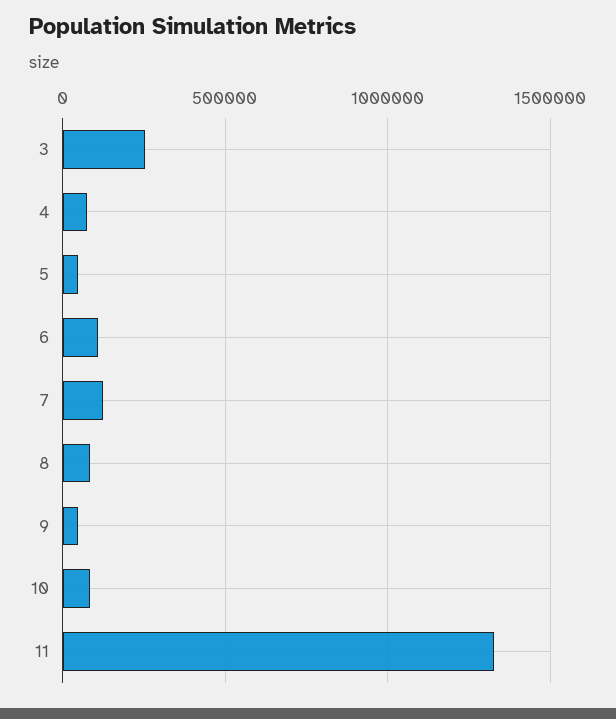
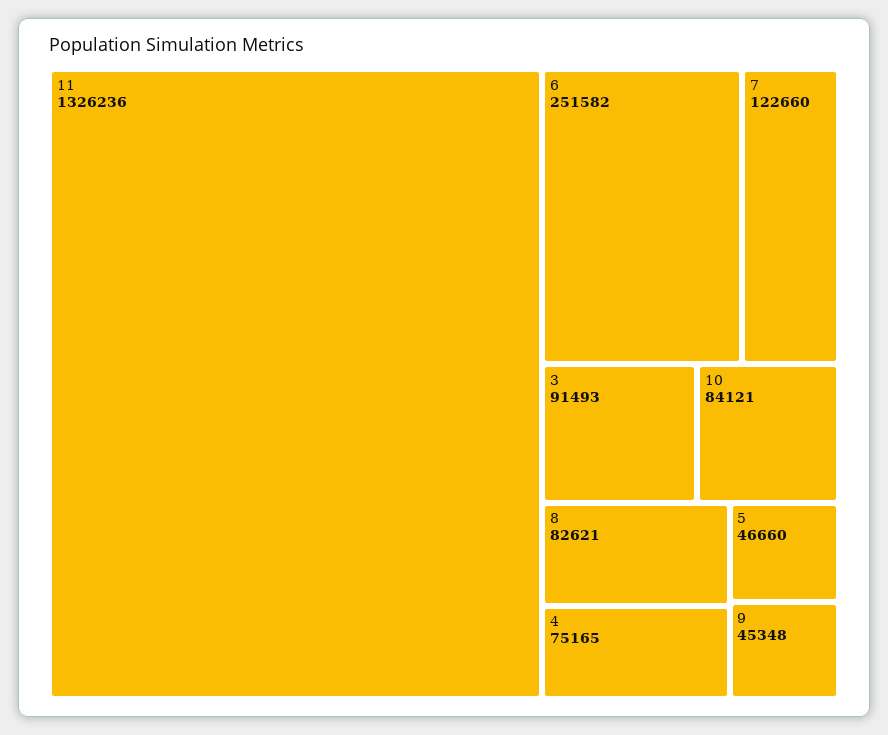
3: 250000 -> 91493
6: 100000 -> 251582

